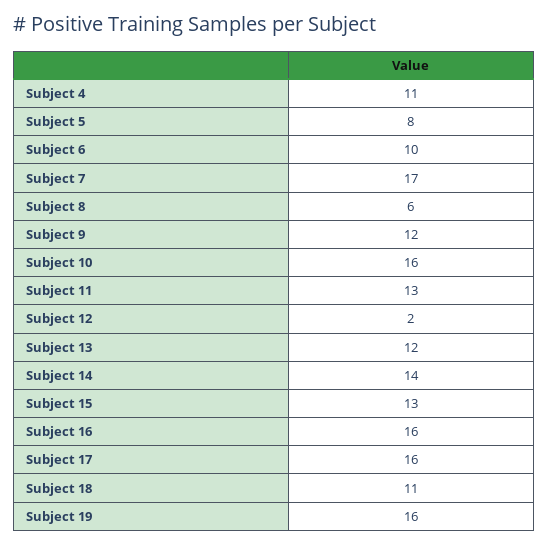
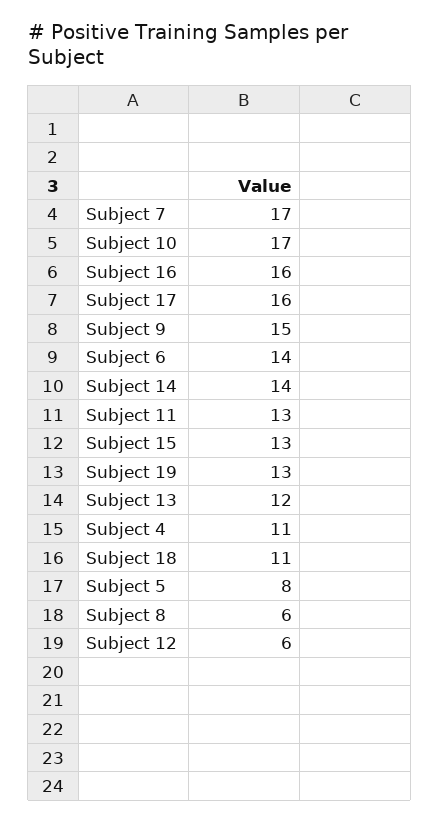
Subject 6: 10 -> 14
Subject 9: 12 -> 15
Subject 10: 16 -> 17
Subject 12: 2 -> 6
Subject 19: 16 -> 13

